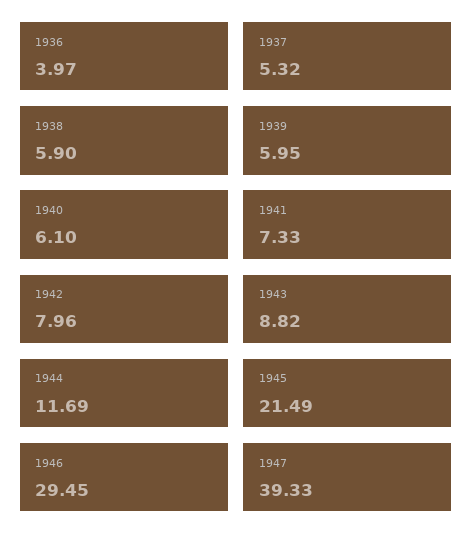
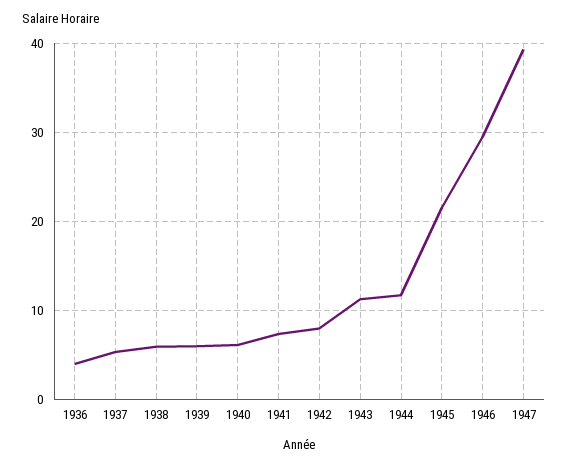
1943: 8.82 -> 11

